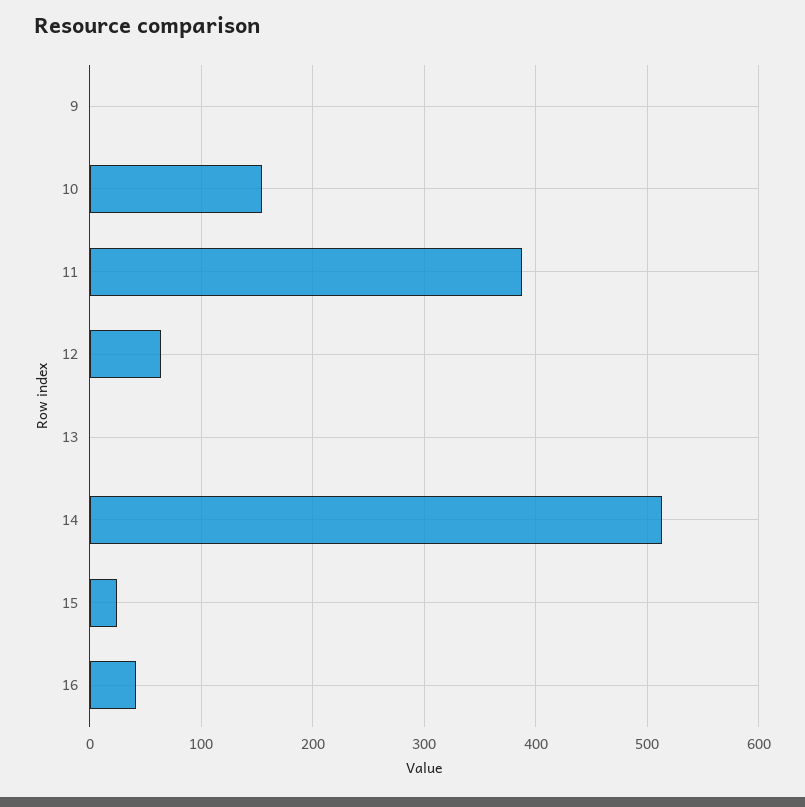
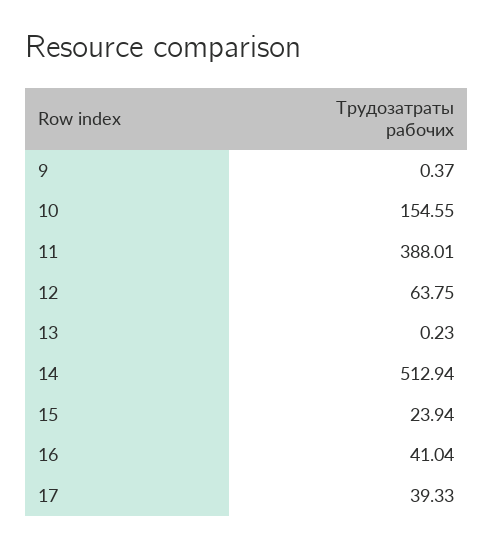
17: none -> 39.33

